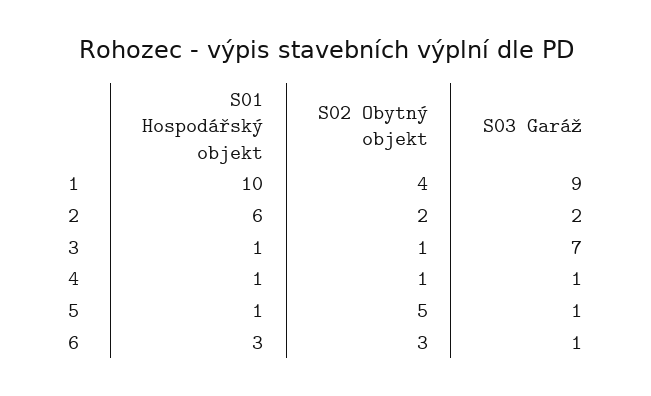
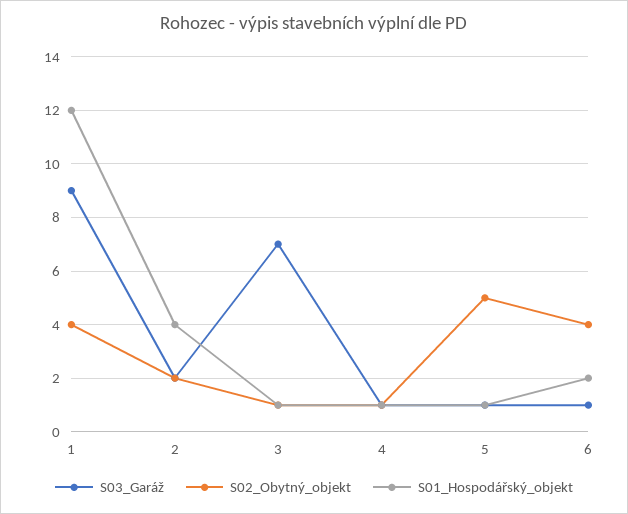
S01 Hospodářský objekt, 1: 10 -> 12
S01 Hospodářský objekt, 2: 6 -> 4
S01 Hospodářský objekt, 6: 3 -> 2
S02 Obytný objekt, 6: 3 -> 4

